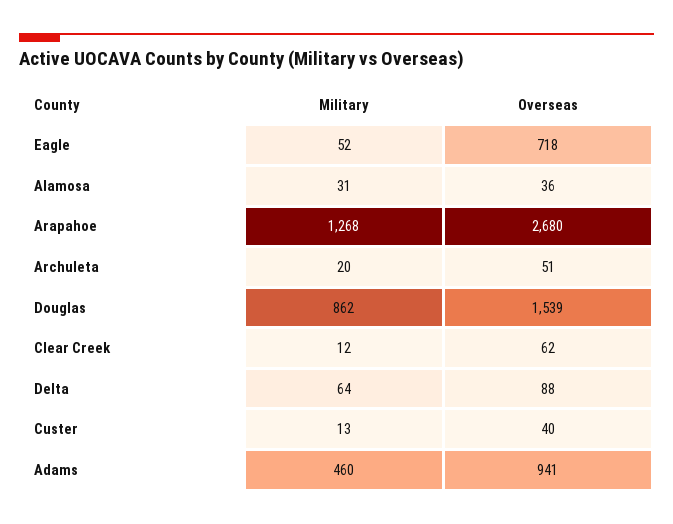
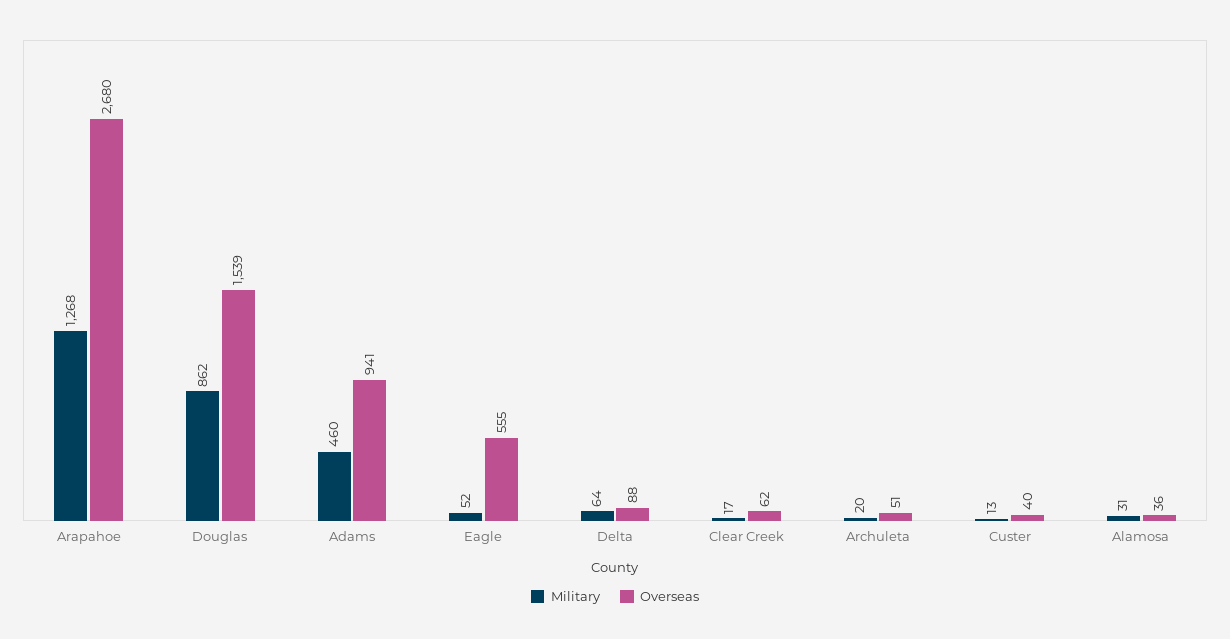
Overseas, Eagle: 718 -> 555
Military, Clear Creek: 12 -> 17

